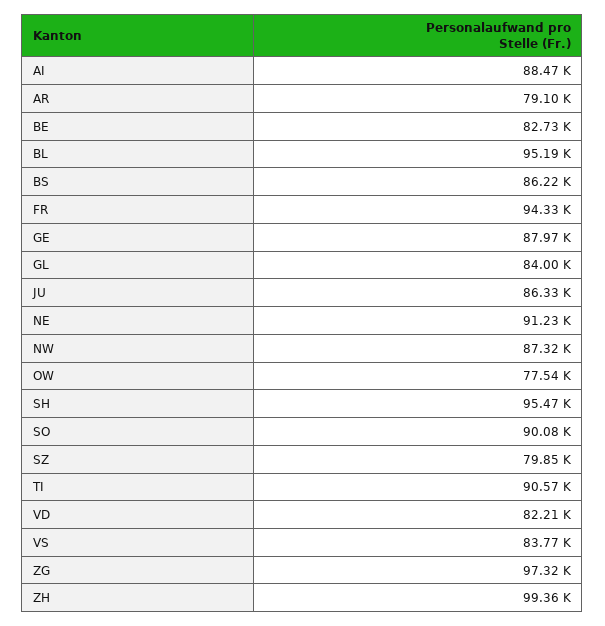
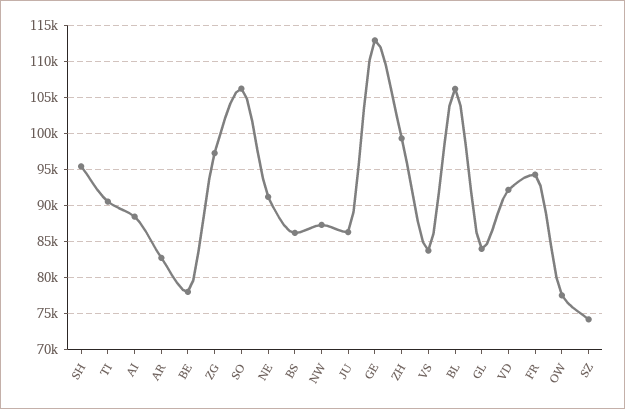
AR: 79100 -> 83000
BE: 82730 -> 78000
BL: 95190 -> 106000
GE: 87970 -> 113000
SO: 90080 -> 106000
SZ: 79850 -> 74000
VD: 82210 -> 92000

